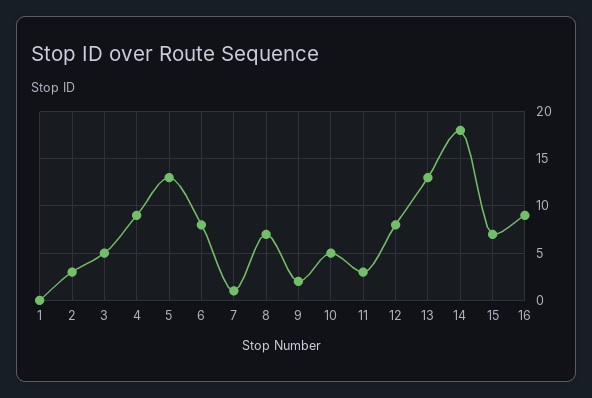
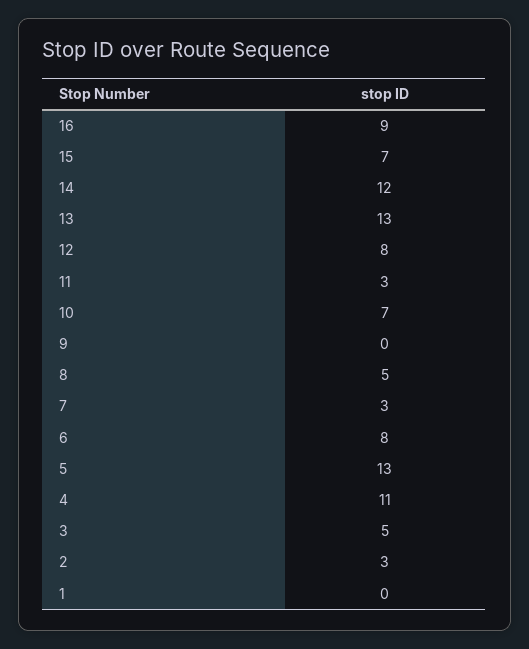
4: 9 -> 11
7: 1 -> 3
8: 7 -> 5
9: 2 -> 0
10: 5 -> 7
14: 18 -> 12

